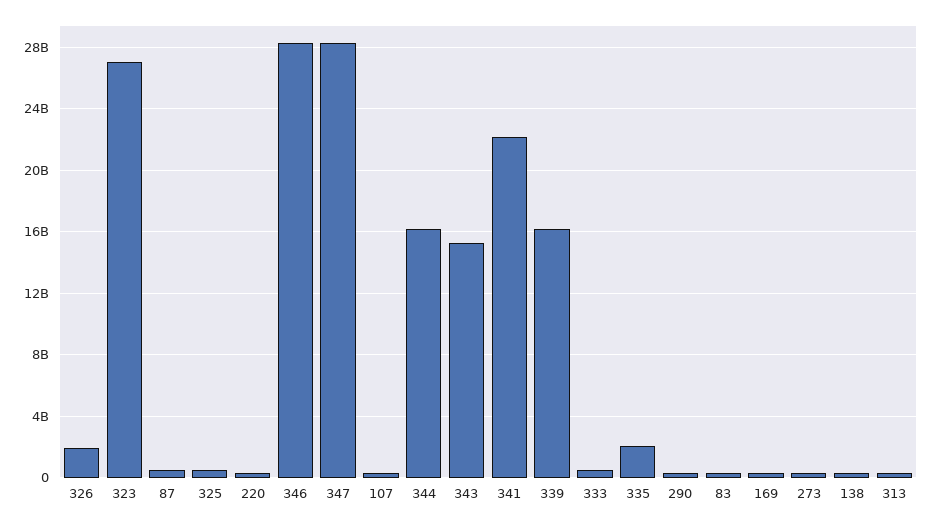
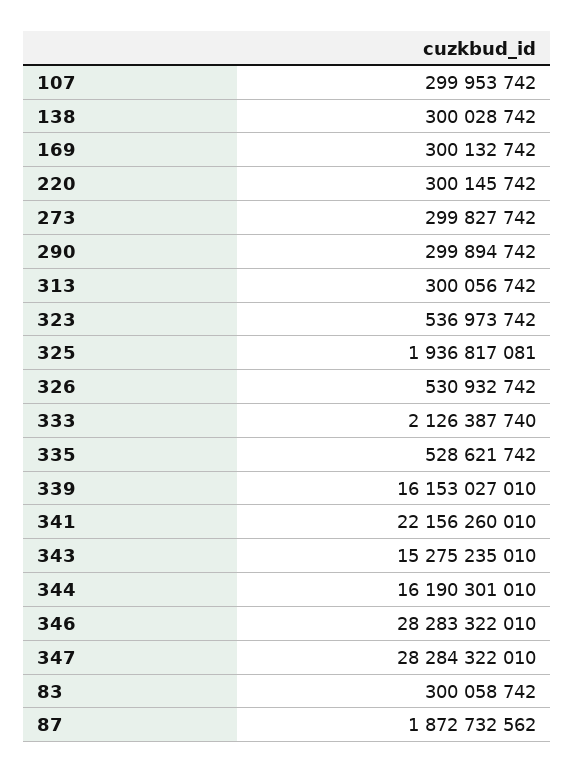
326: 2000000000 -> 530932742
323: 27000000000 -> 536973742
87: 500000000 -> 1872732562
325: 500000000 -> 1936817081
333: 500000000 -> 2126387740
335: 2000000000 -> 528621742

